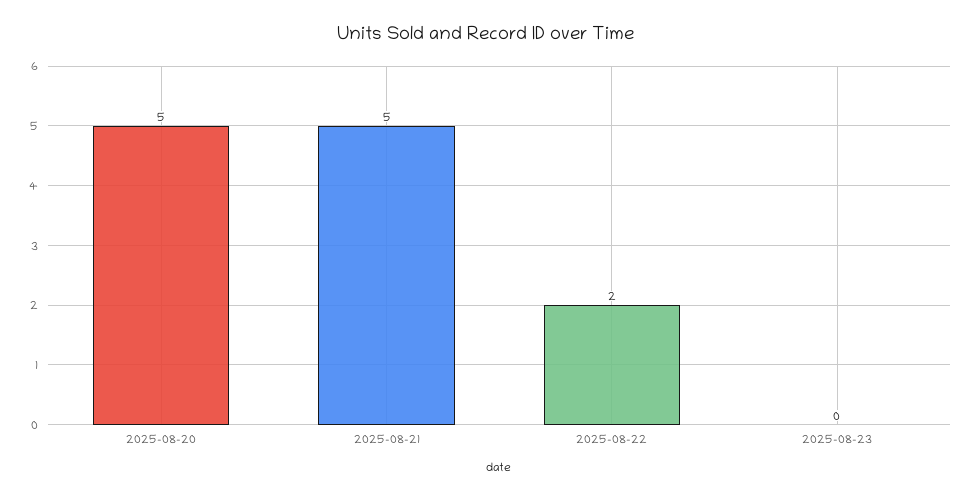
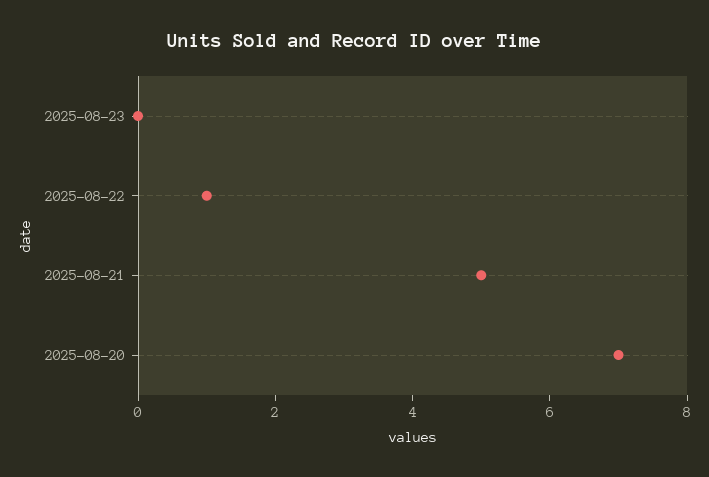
2025-08-20: 5 -> 7
2025-08-22: 2 -> 1

